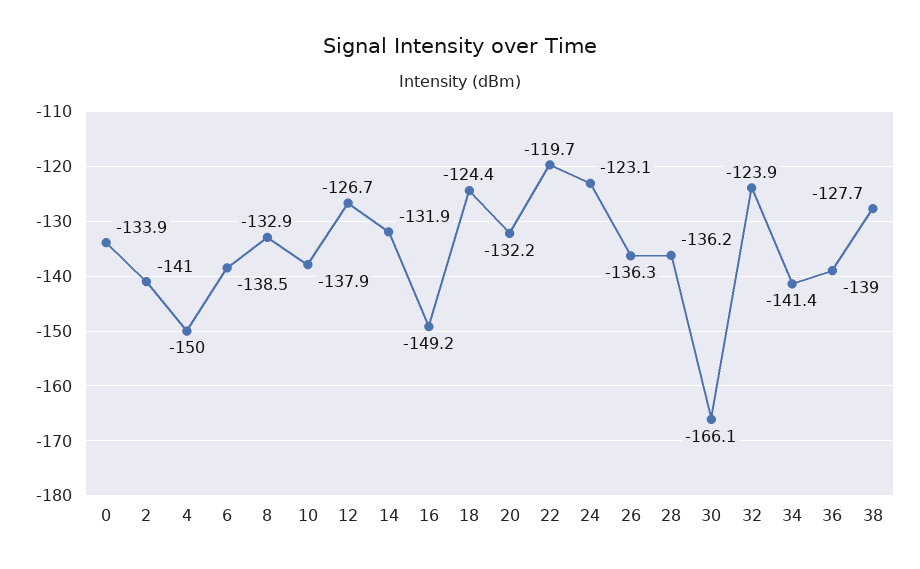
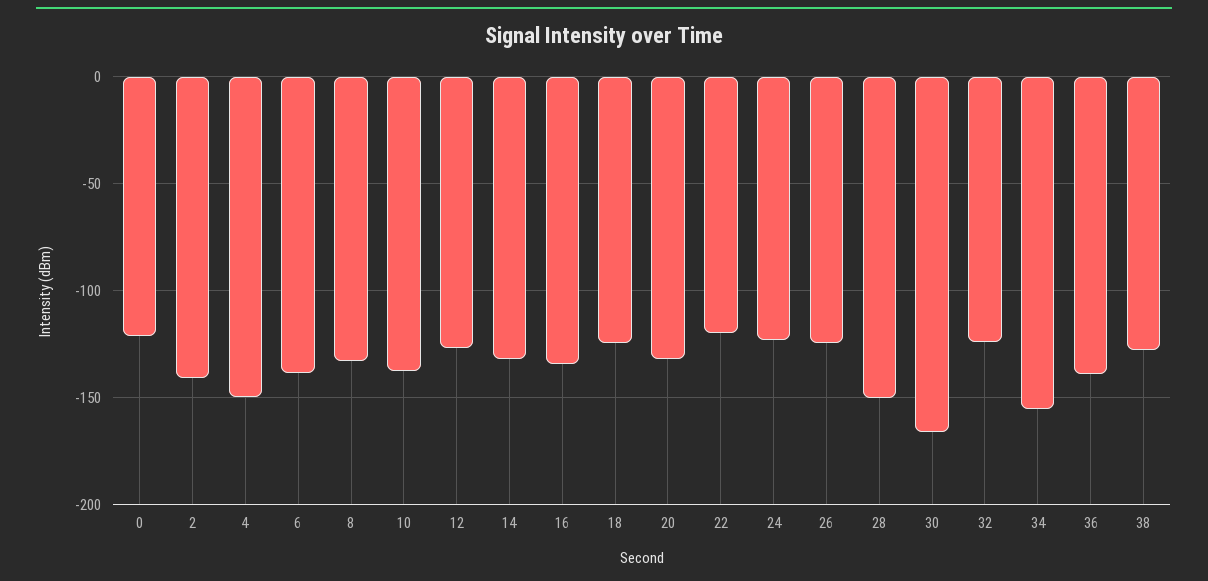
0: -133.9 -> -120
16: -149.2 -> -135
26: -136.3 -> -125
28: -136.2 -> -150
34: -141.4 -> -155

